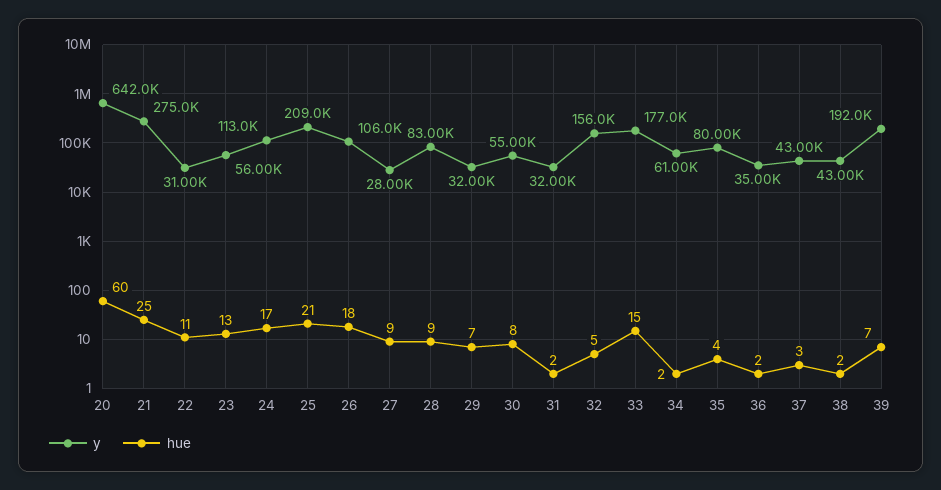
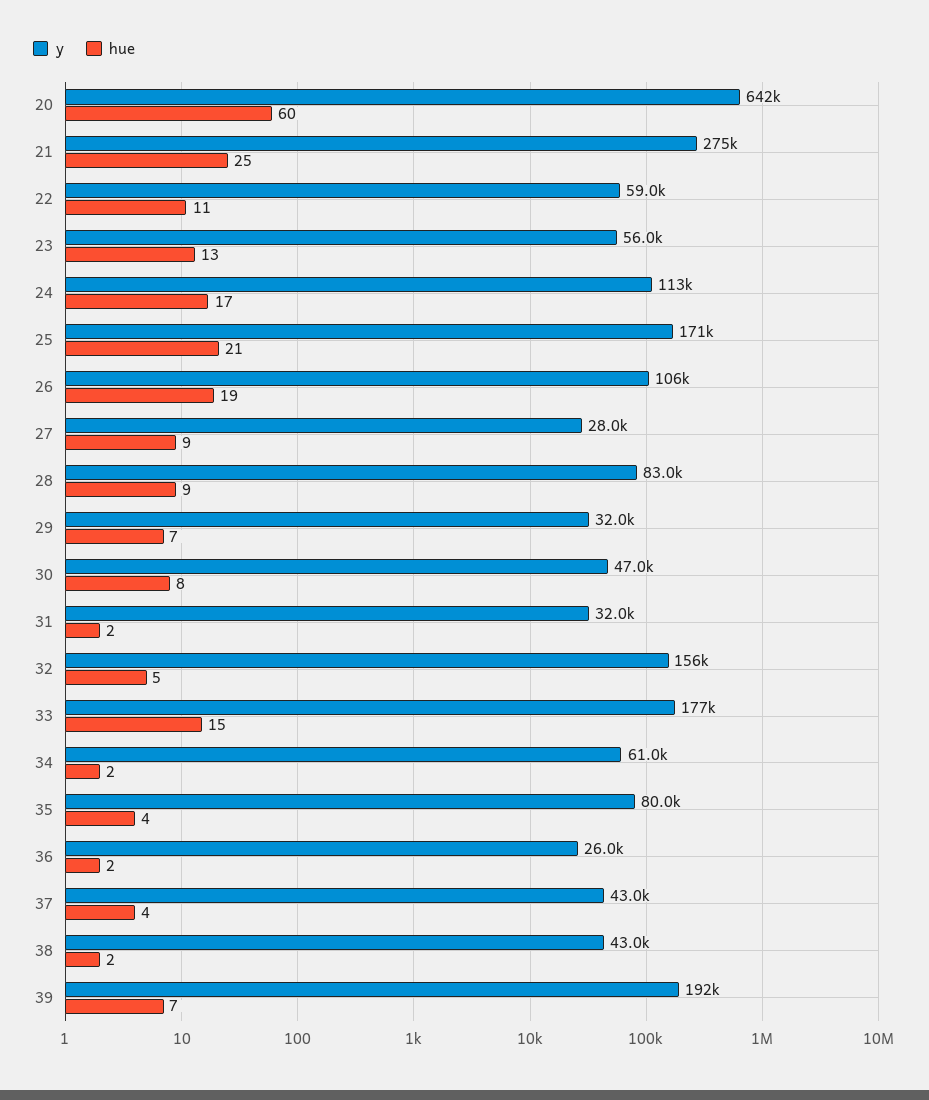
y, 22: 31000 -> 59000
y, 25: 209000 -> 171000
hue, 26: 18 -> 19
y, 30: 55000 -> 47000
y, 36: 35000 -> 26000
hue, 37: 3 -> 4

